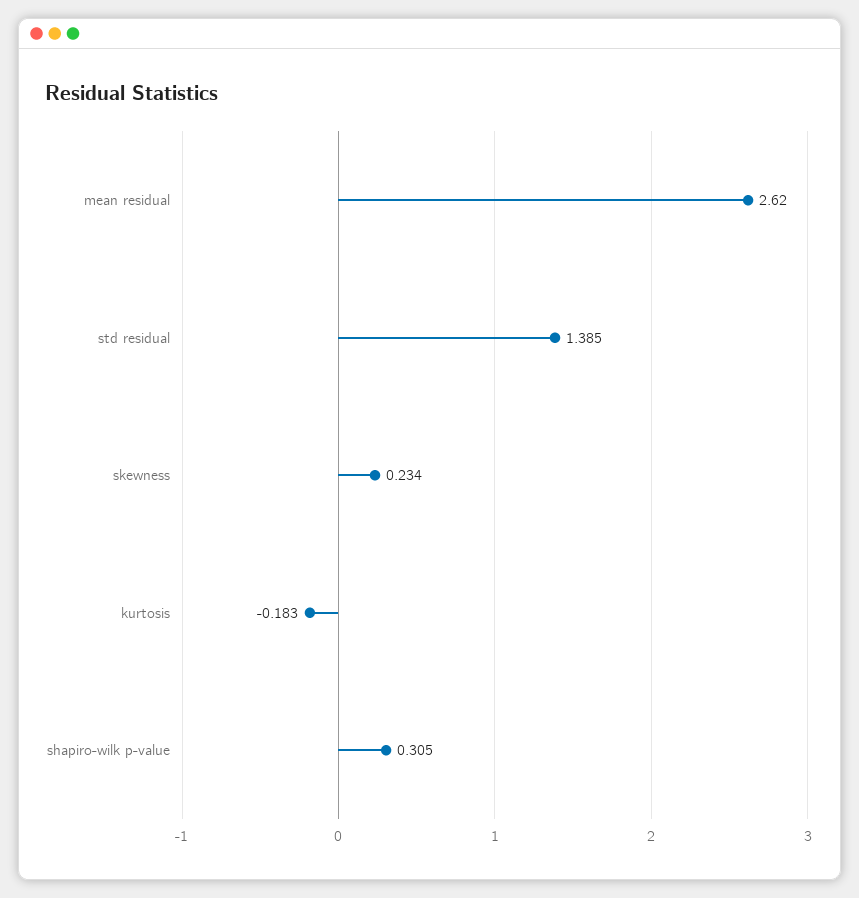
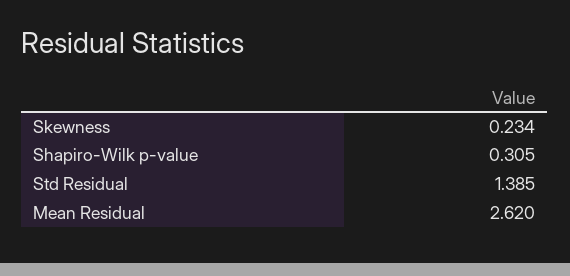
kurtosis: -0.183 -> none

